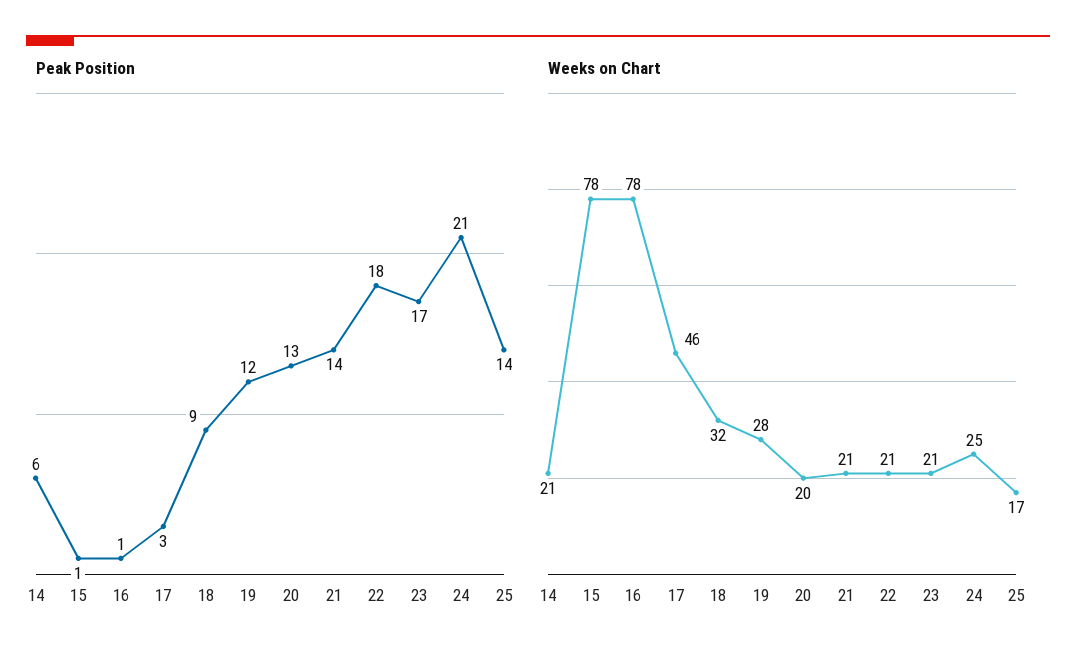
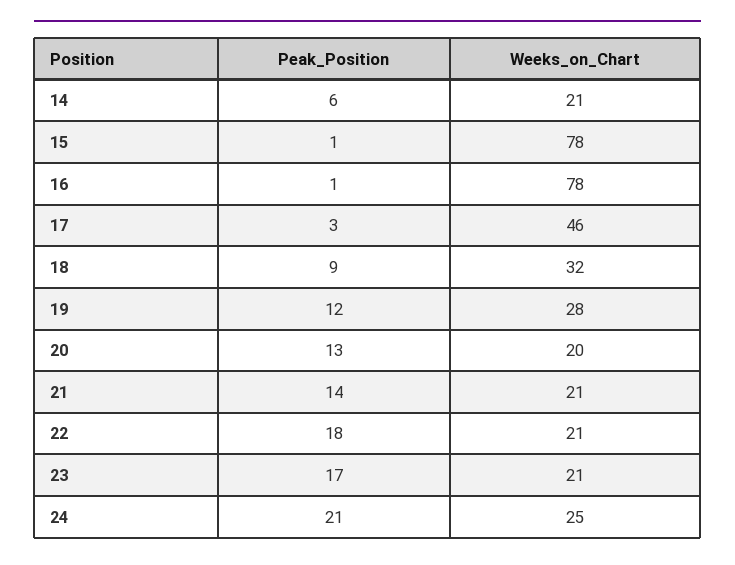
Peak Position, 25: 14 -> none
Weeks on Chart, 25: 17 -> none

